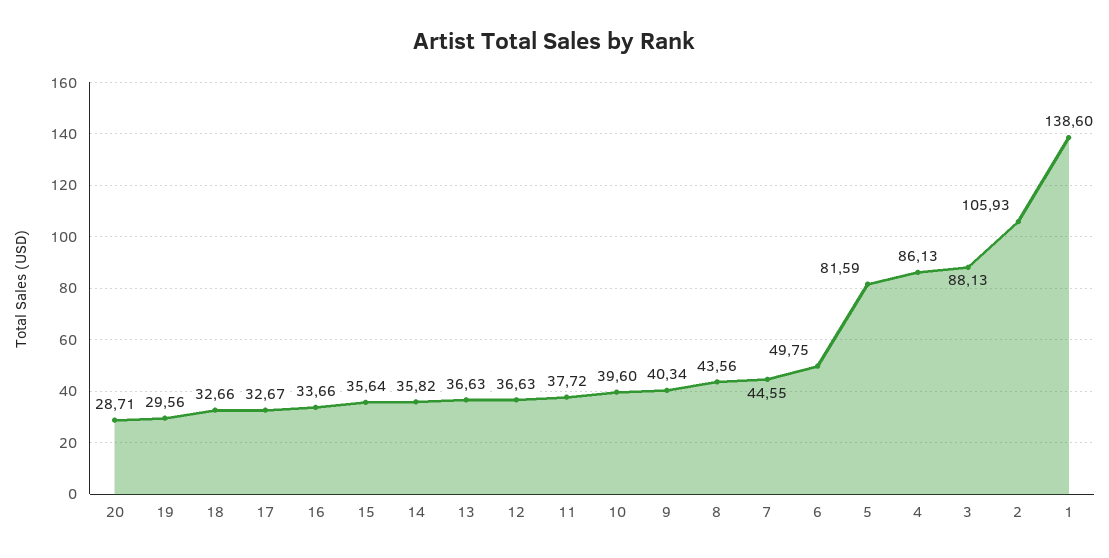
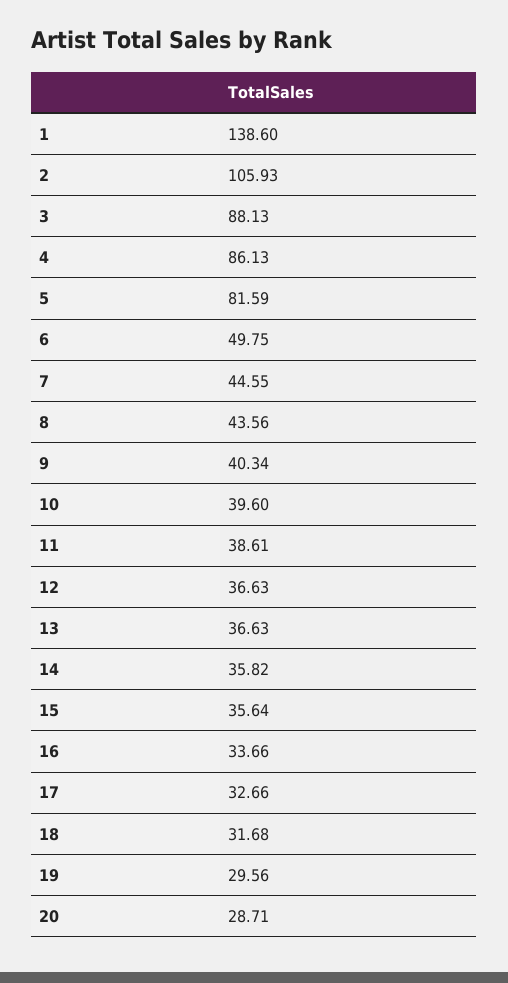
18: 32.66 -> 31.68
17: 32.67 -> 32.66
11: 37.72 -> 38.61

